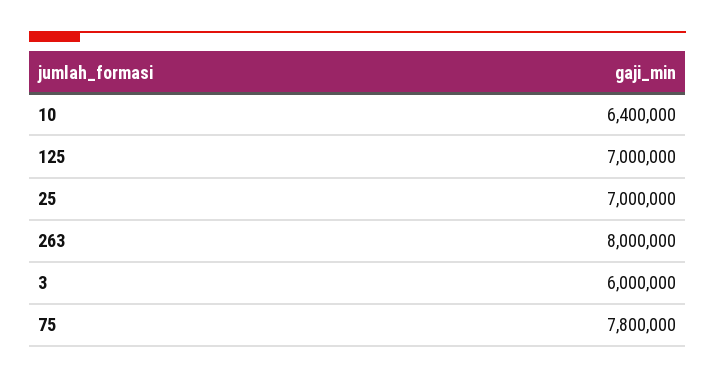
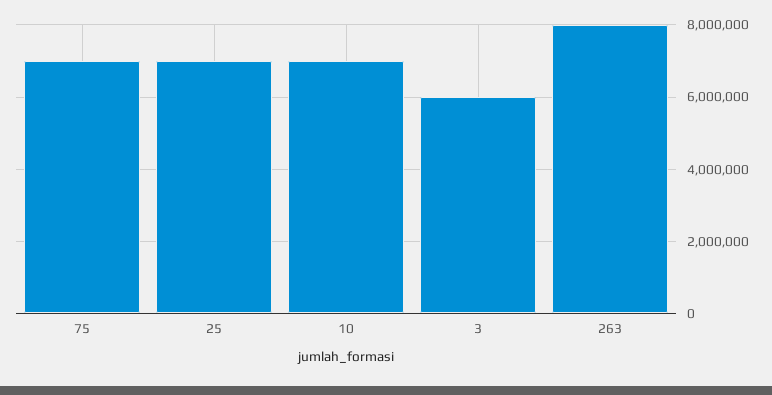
10: 6400000 -> 7000000
125: 7000000 -> none
75: 7800000 -> 7000000

